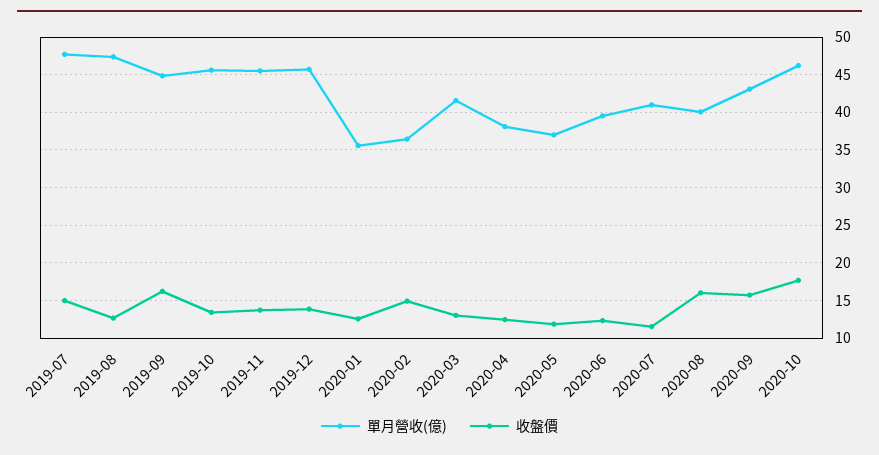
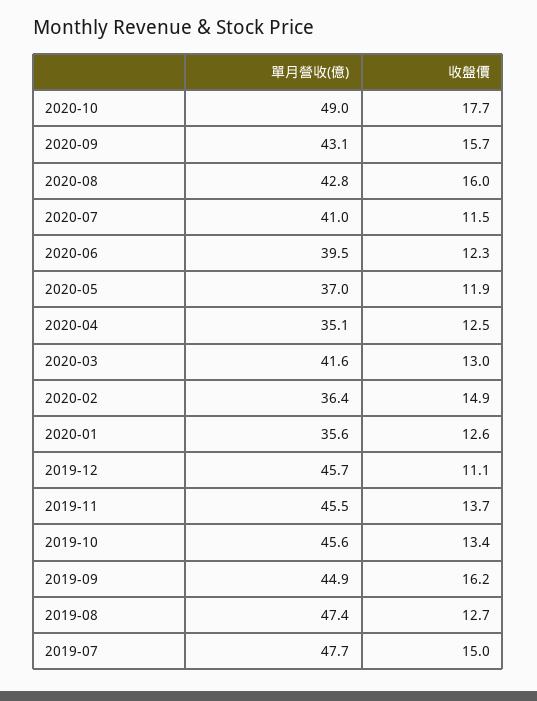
收盤價, 2019-12: 14 -> 11.1
單月營收(億), 2020-04: 38 -> 35.1
單月營收(億), 2020-08: 40 -> 42.8
單月營收(億), 2020-10: 46 -> 49

